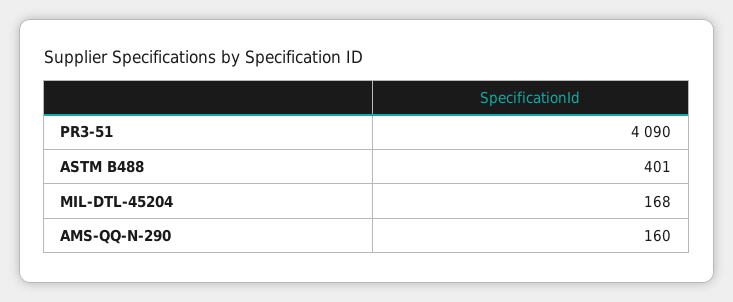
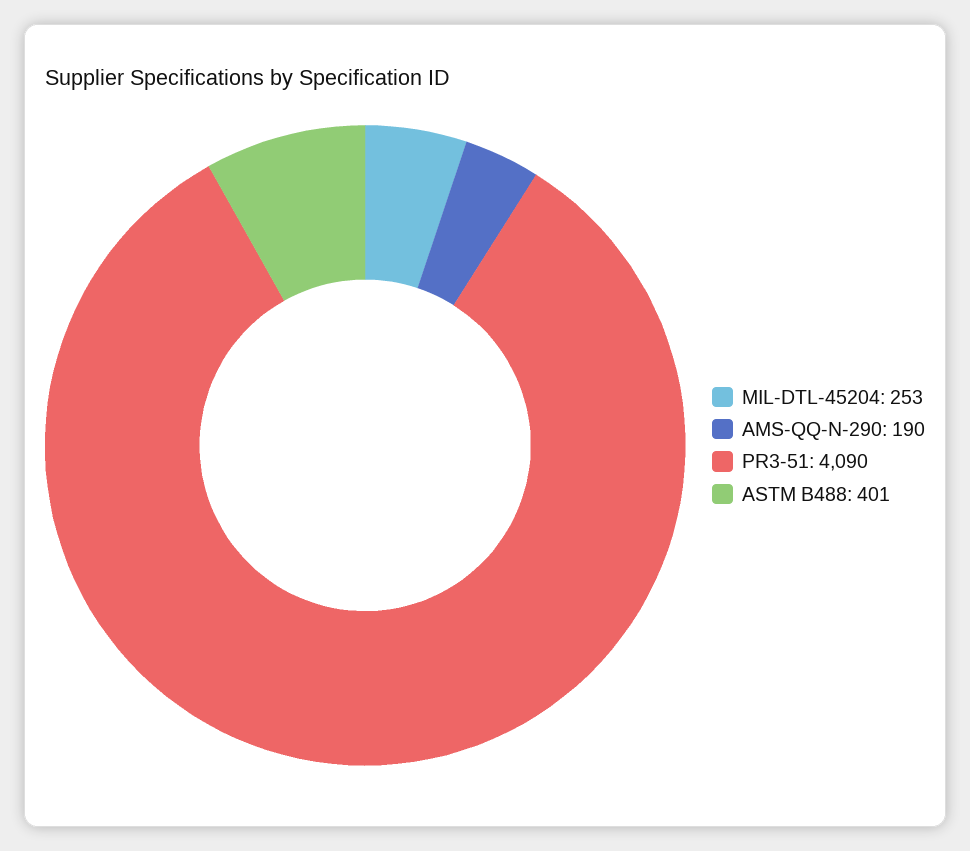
MIL-DTL-45204: 168 -> 253
AMS-QQ-N-290: 160 -> 190

